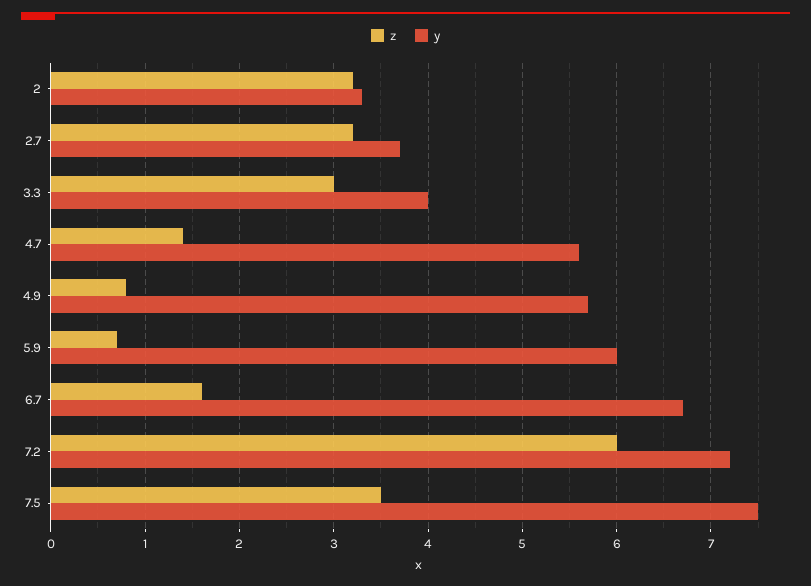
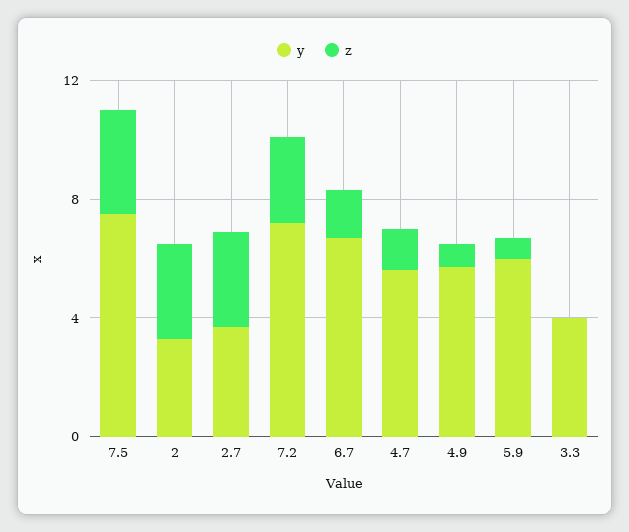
z, 3.3: 3 -> 0
z, 7.2: 6 -> 3

